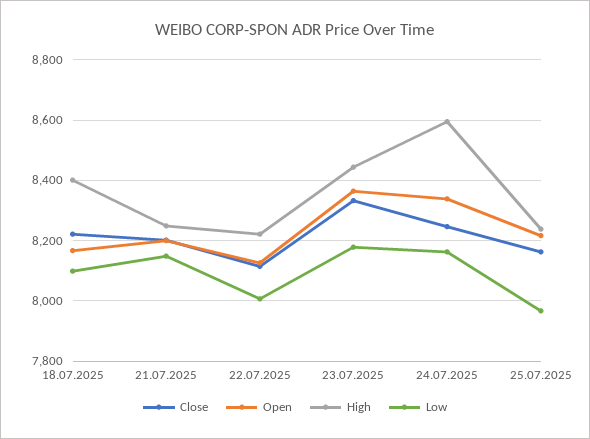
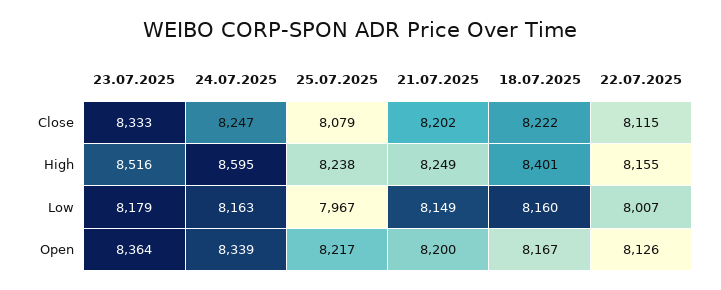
Low, 18.07.2025: 8100 -> 8160
High, 22.07.2025: 8220 -> 8155
High, 23.07.2025: 8440 -> 8516
Close, 25.07.2025: 8160 -> 8079

